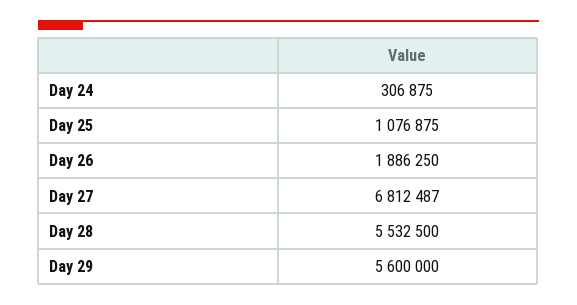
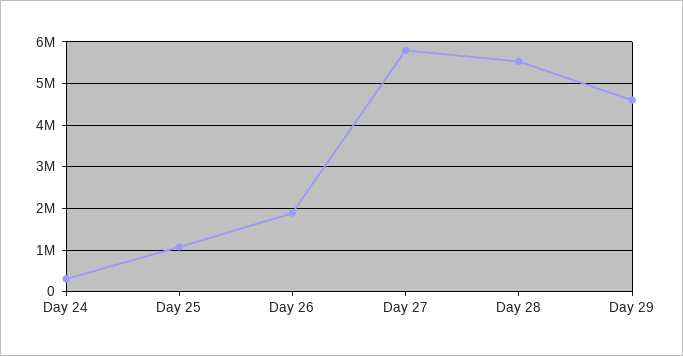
Day 27: 6812487 -> 5800000
Day 29: 5600000 -> 4600000

